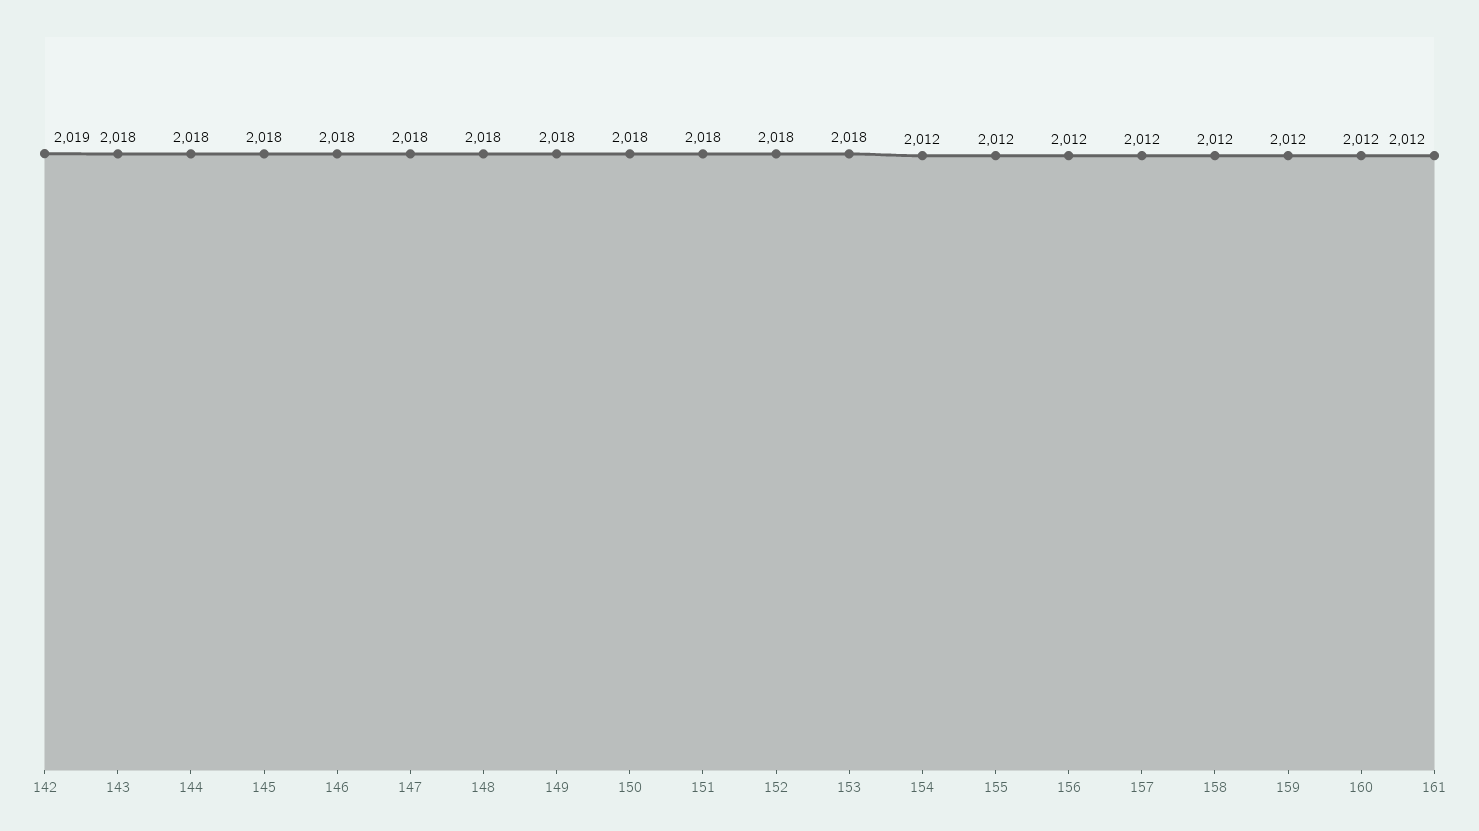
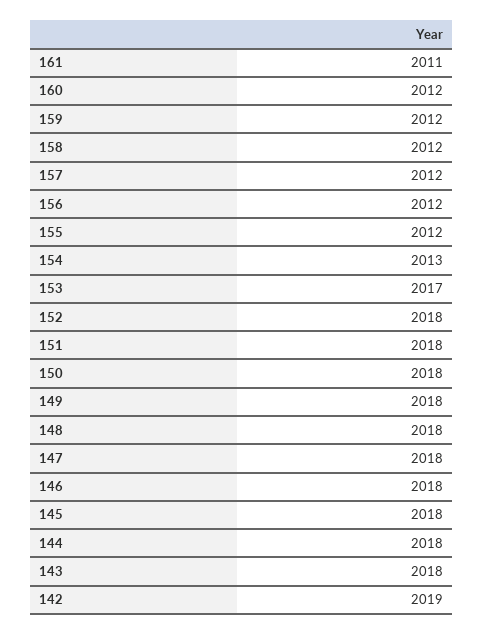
153: 2018 -> 2017
154: 2012 -> 2013
161: 2012 -> 2011

